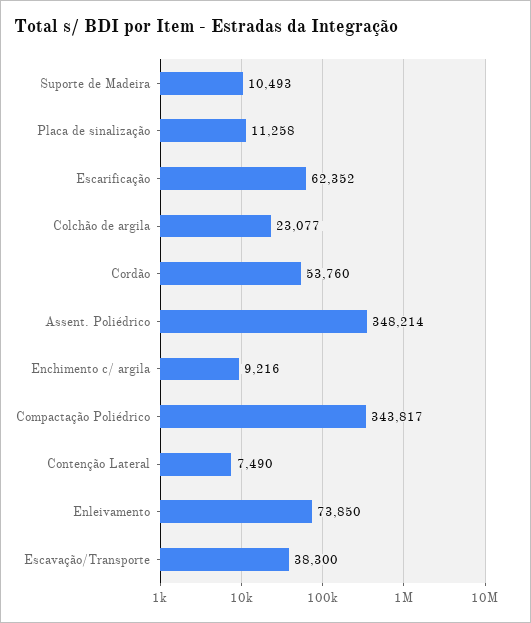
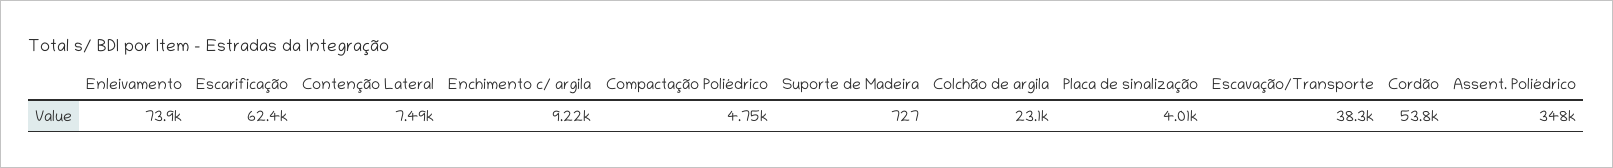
Suporte de Madeira: 10493 -> 727
Placa de sinalização: 11258 -> 4010
Compactação Poliédrico: 343817 -> 4750

